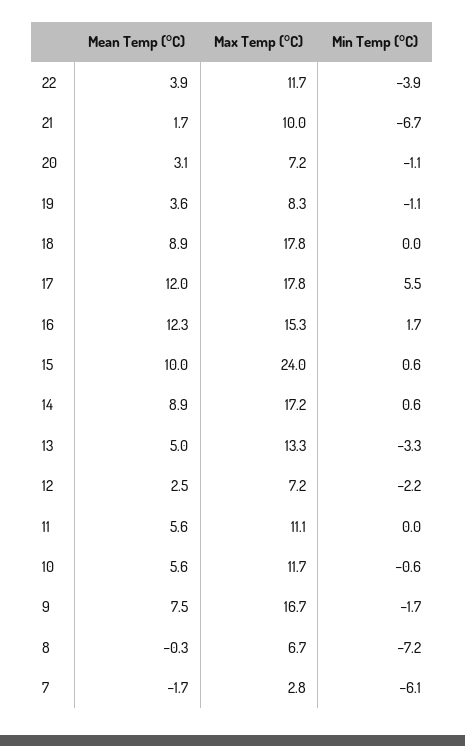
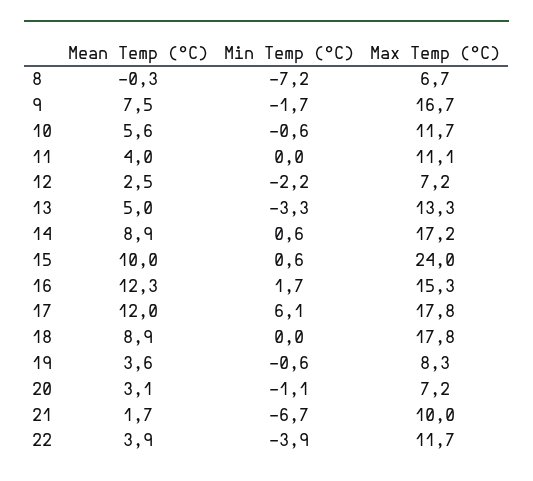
Min Temp (°C), 19: -1.1 -> -0.6
Min Temp (°C), 17: 5.5 -> 6.1
Mean Temp (°C), 11: 5.6 -> 4
Mean Temp (°C), 7: -1.7 -> none
Max Temp (°C), 7: 2.8 -> none
Min Temp (°C), 7: -6.1 -> none

